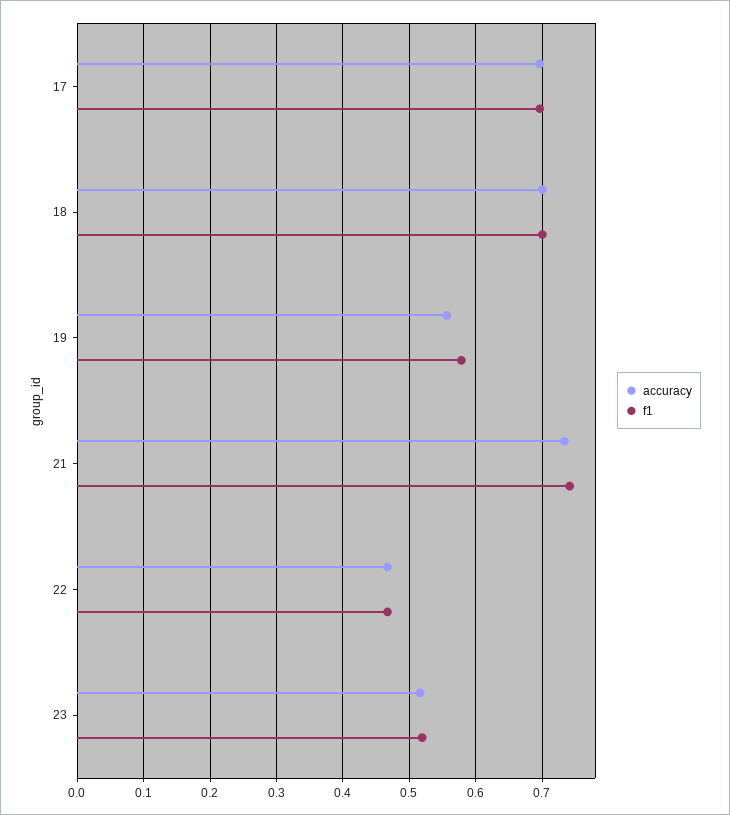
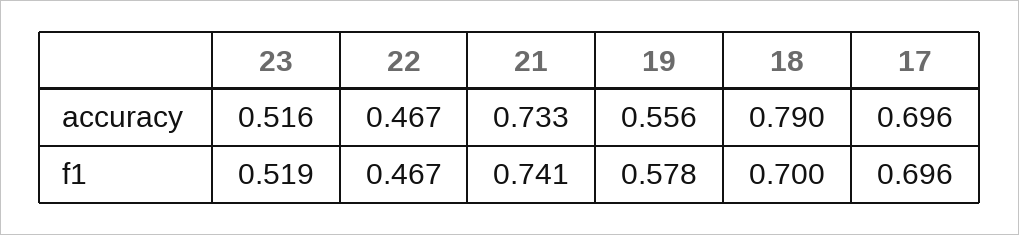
accuracy, 18: 0.7 -> 0.79

